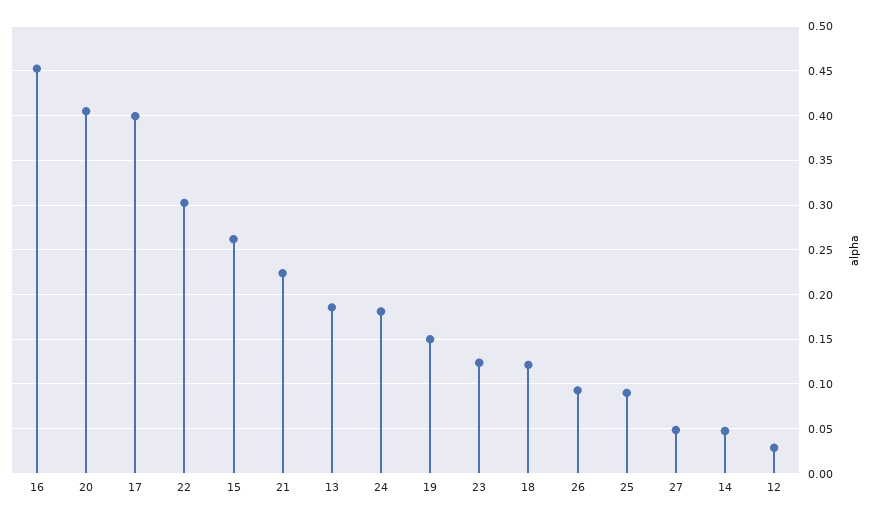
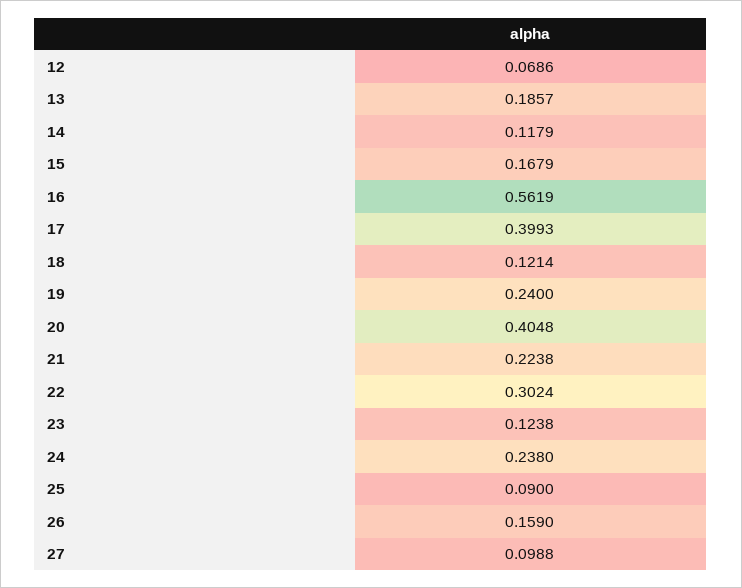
16: 0.45 -> 0.5619
15: 0.26 -> 0.1679
24: 0.18 -> 0.238
19: 0.15 -> 0.24
26: 0.09 -> 0.159
27: 0.05 -> 0.0988
14: 0.05 -> 0.1179
12: 0.03 -> 0.0686

